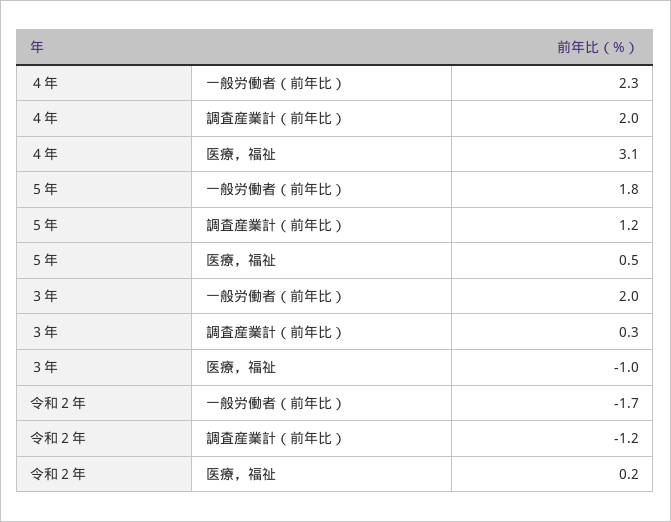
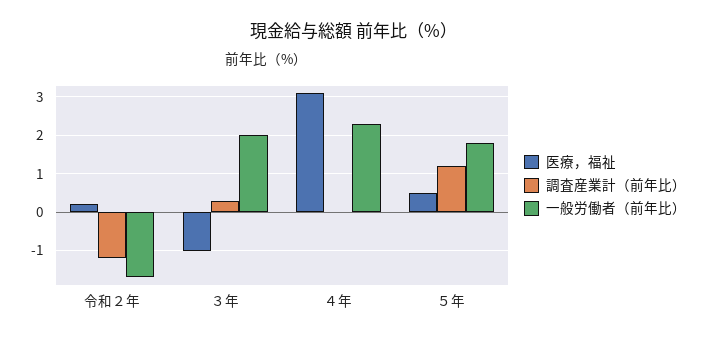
調査産業計（前年比）, ４年: 2 -> 0

